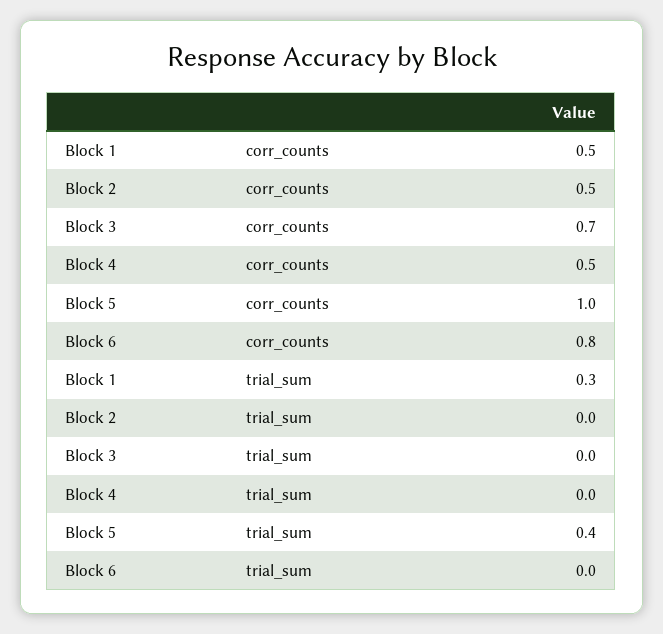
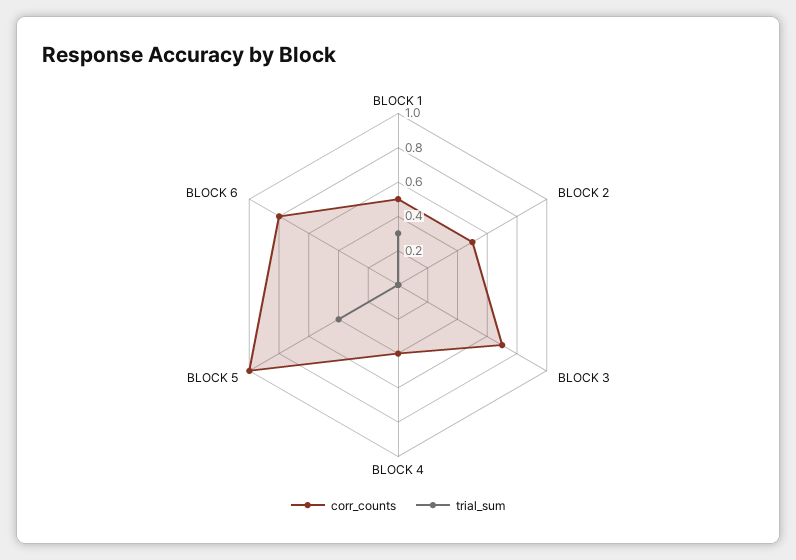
corr_counts, Block 4: 0.5 -> 0.4

